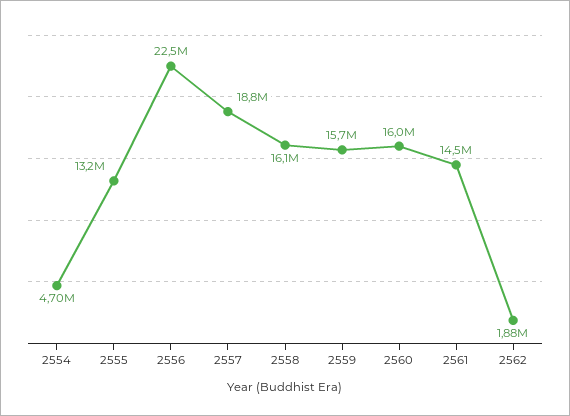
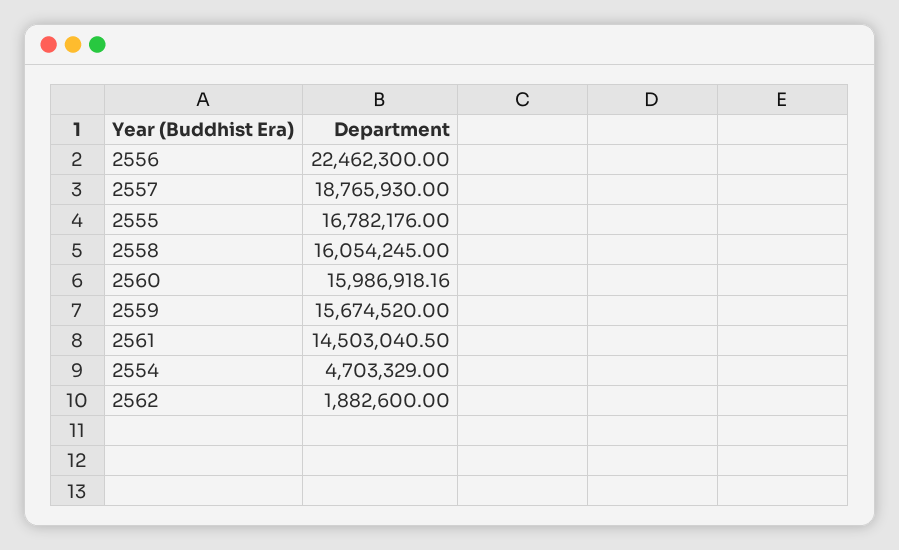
2555: 13200000 -> 16782176

